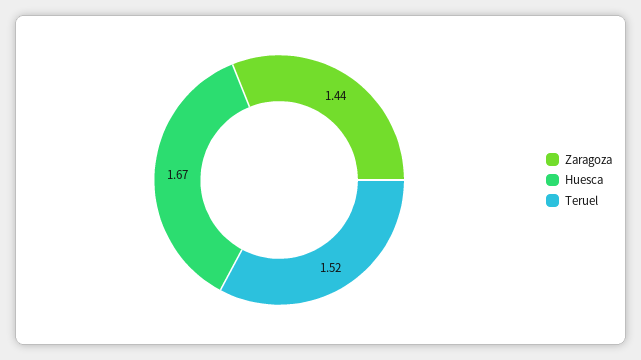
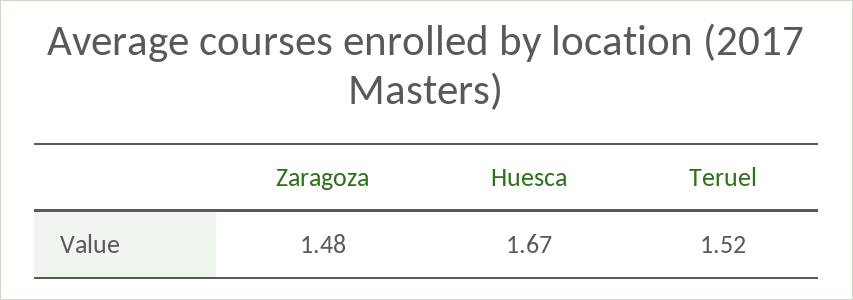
Zaragoza: 1.44 -> 1.48

